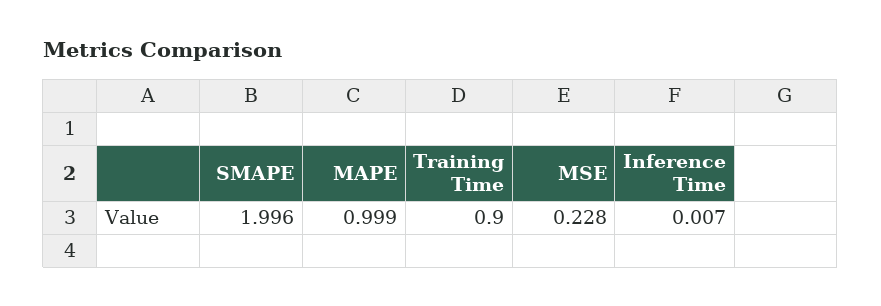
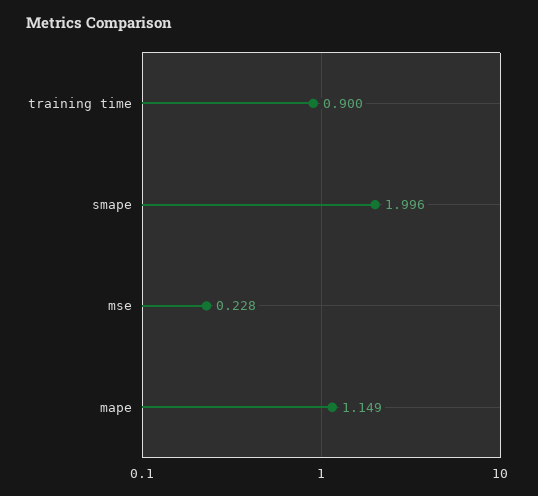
MAPE: 0.999 -> 1.149
Inference Time: 0.007 -> none

